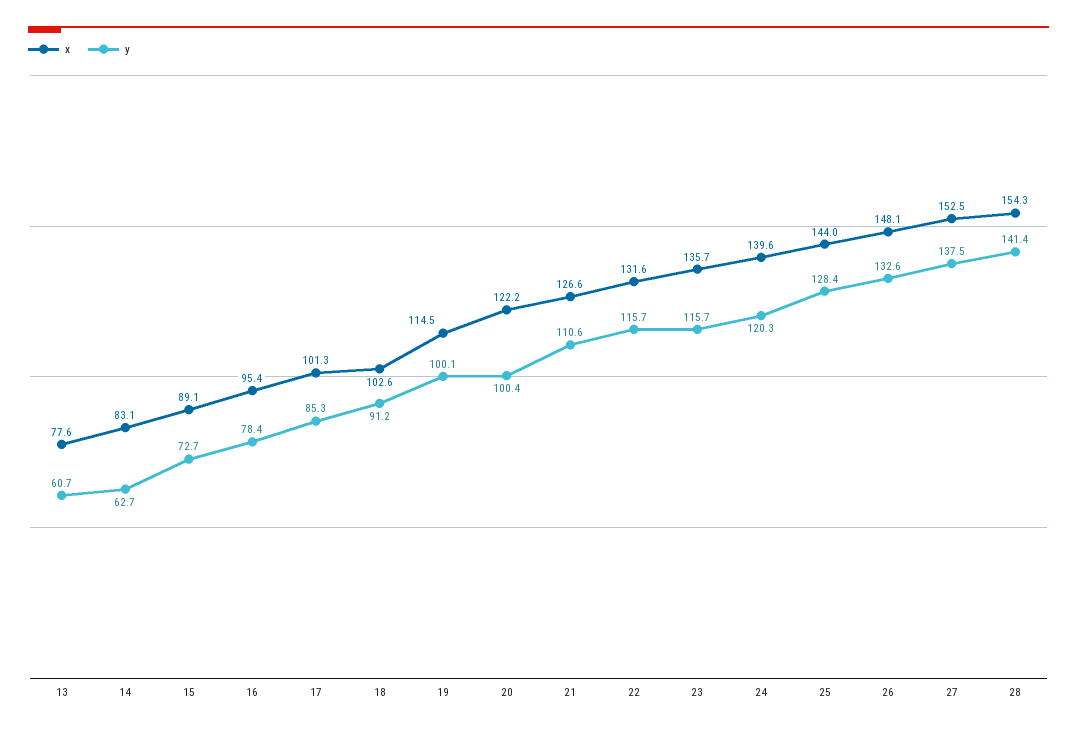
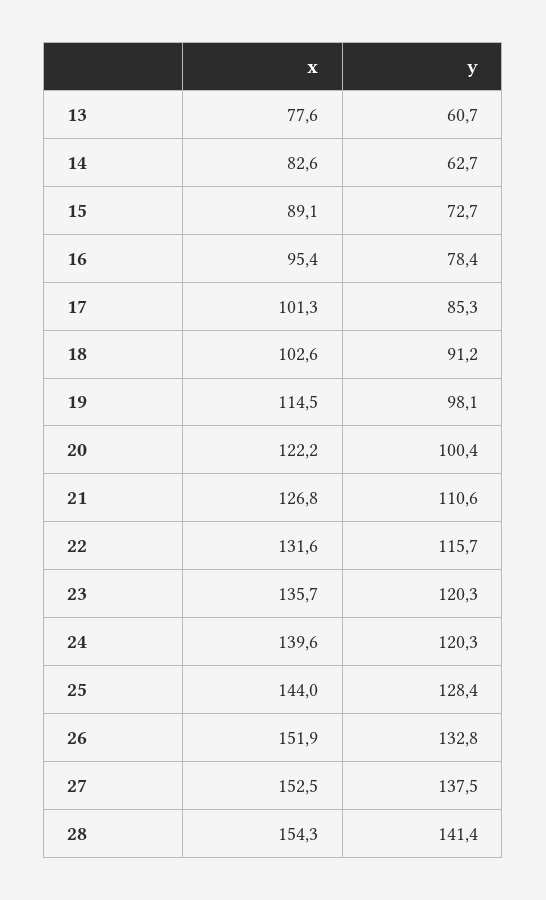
x, 14: 83.1 -> 82.6
y, 19: 100.1 -> 98.1
x, 21: 126.6 -> 126.8
y, 23: 115.7 -> 120.3
x, 26: 148.1 -> 151.9
y, 26: 132.6 -> 132.8

